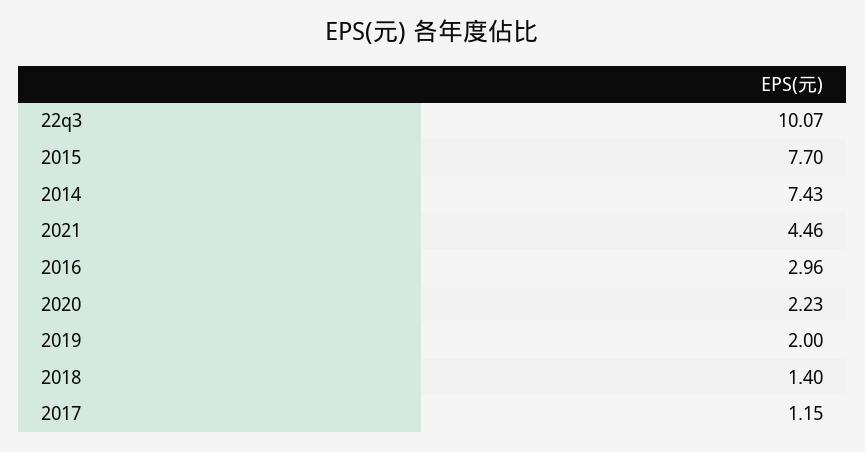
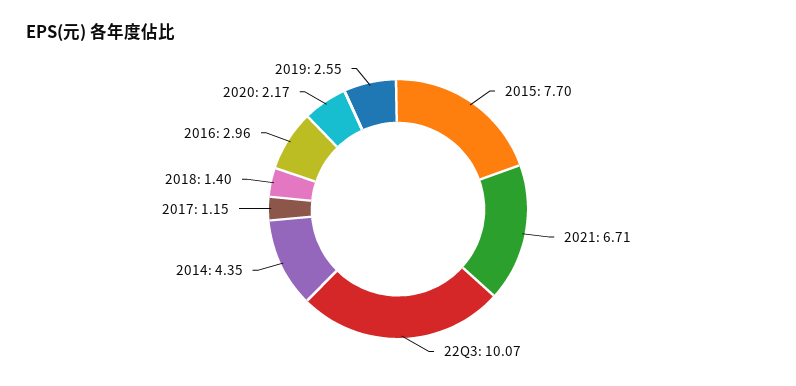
2014: 7.43 -> 4.35
2021: 4.46 -> 6.71
2020: 2.23 -> 2.17
2019: 2 -> 2.55

